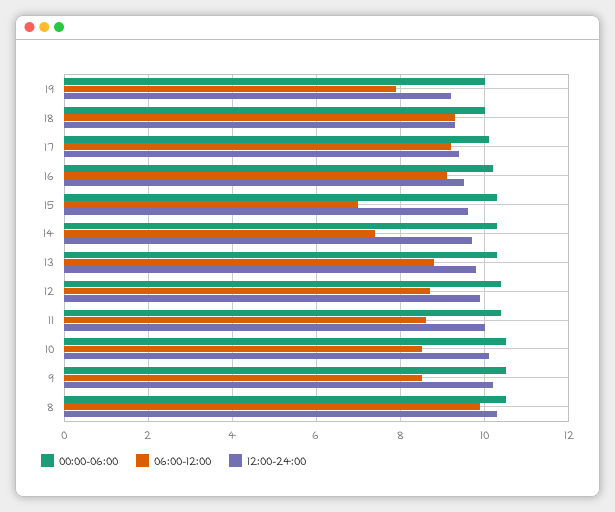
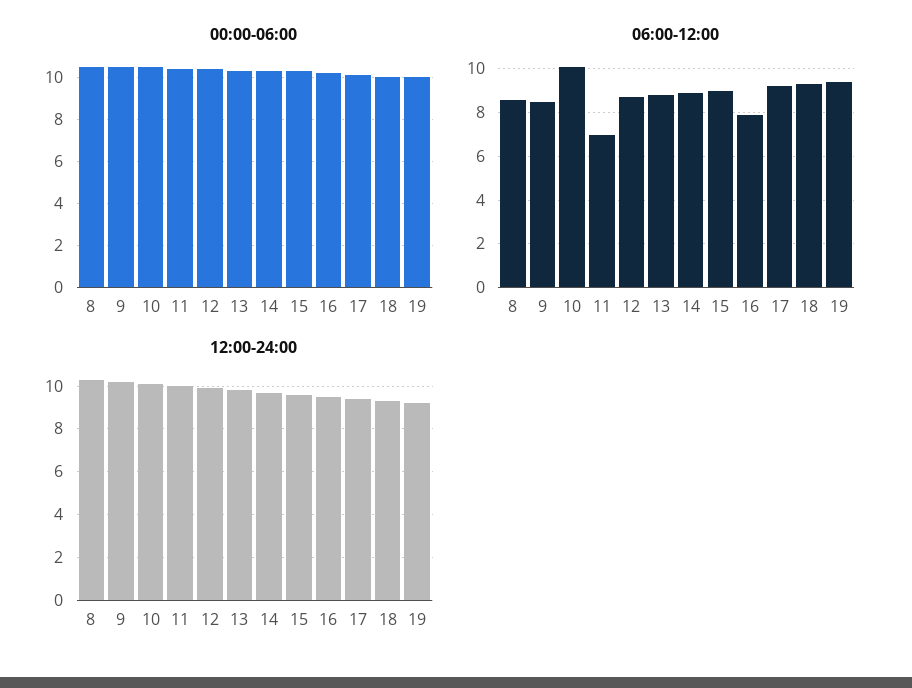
06:00-12:00, 19: 8 -> 9.5
06:00-12:00, 16: 9 -> 8
06:00-12:00, 15: 7 -> 9
06:00-12:00, 14: 7.5 -> 9
06:00-12:00, 11: 8.5 -> 7
06:00-12:00, 10: 8.5 -> 10
06:00-12:00, 8: 10 -> 8.5

